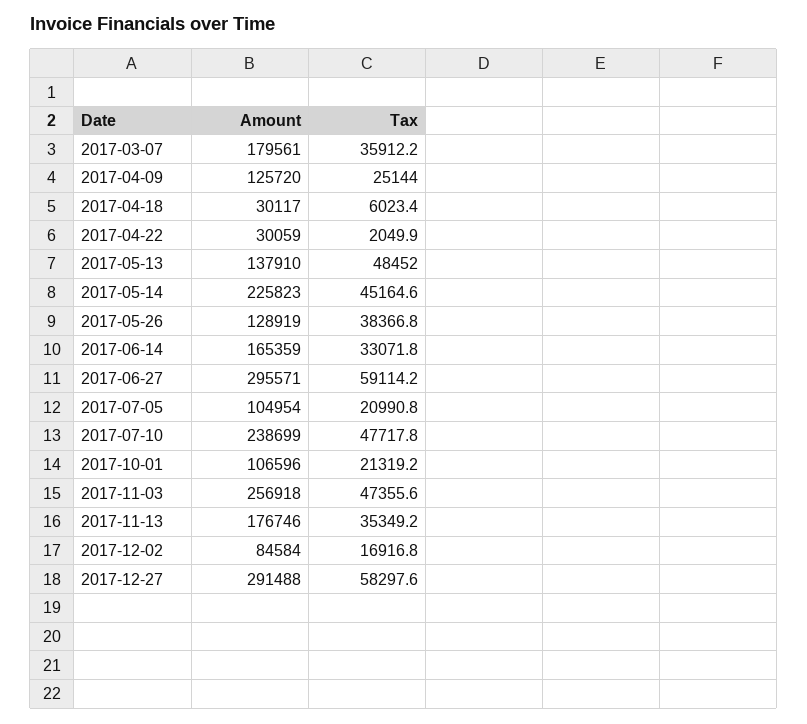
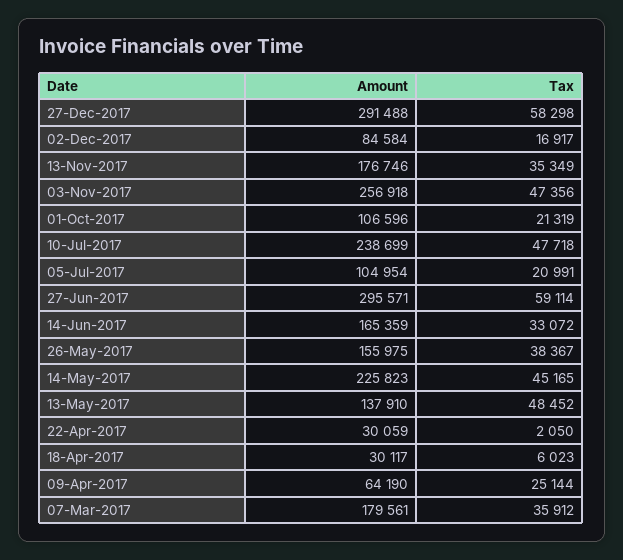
Amount, 2017-04-09: 125720 -> 64190
Amount, 2017-05-26: 128919 -> 155975

